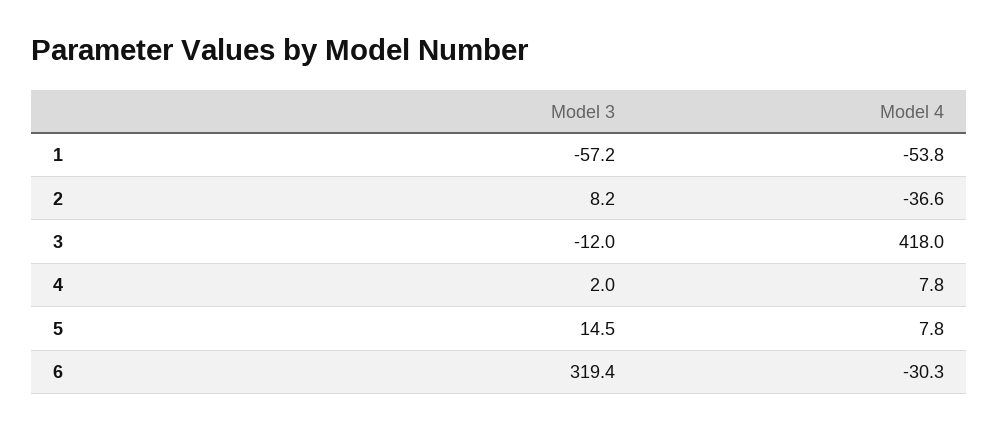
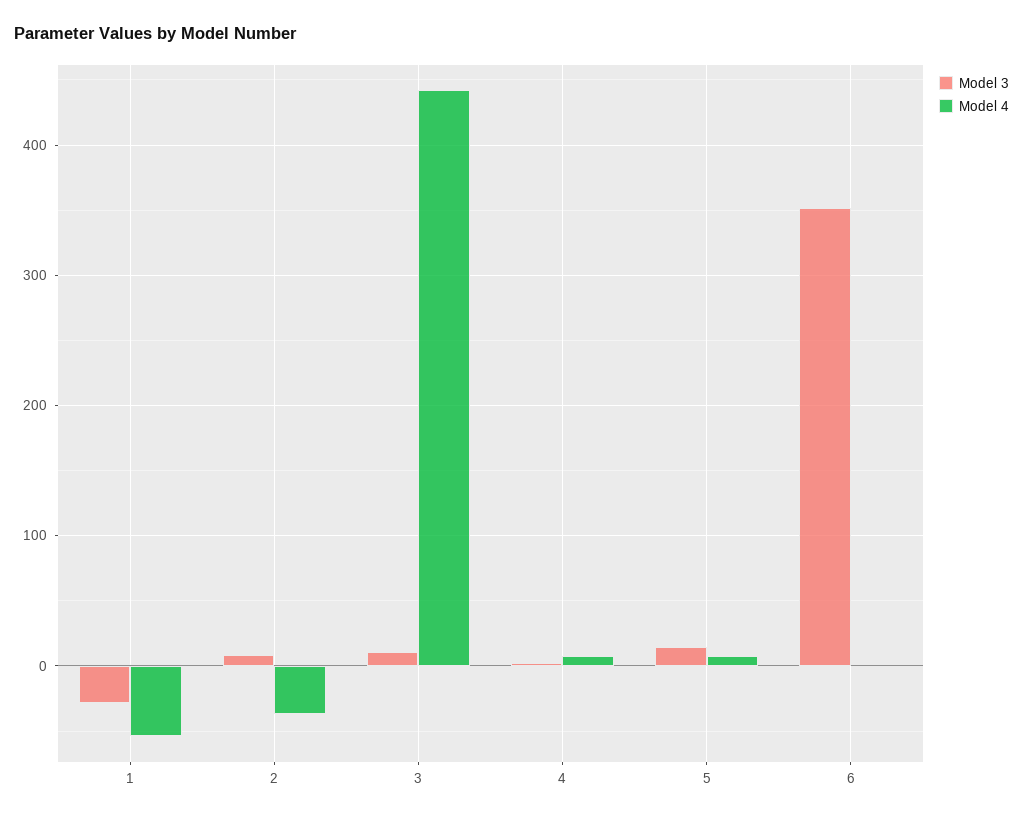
Model 3, 1: -57.2 -> -30
Model 3, 3: -12 -> 10
Model 4, 3: 418 -> 440
Model 3, 6: 319.4 -> 350
Model 4, 6: -30.3 -> 0

